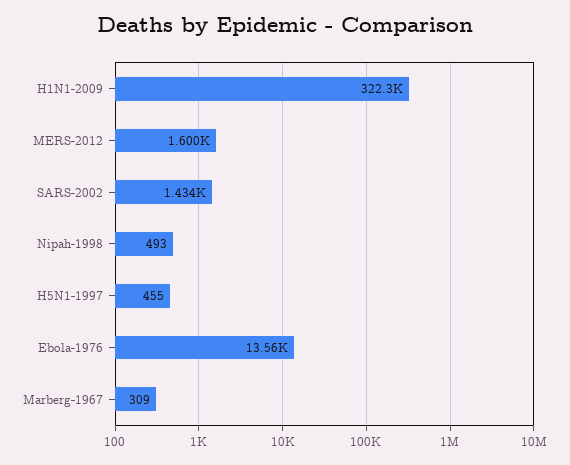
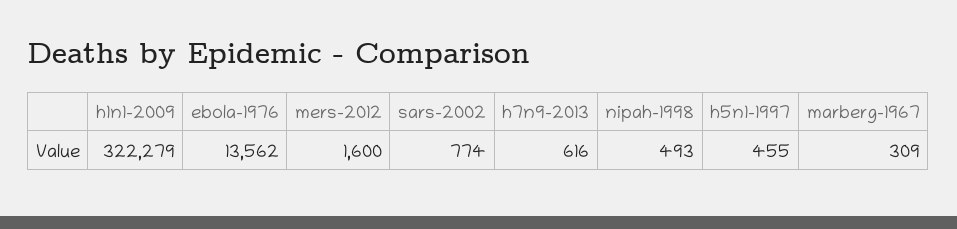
SARS-2002: 1434 -> 774
h7n9-2013: none -> 616

